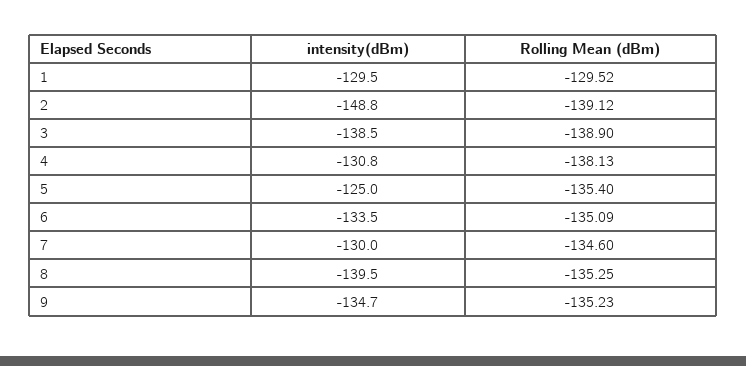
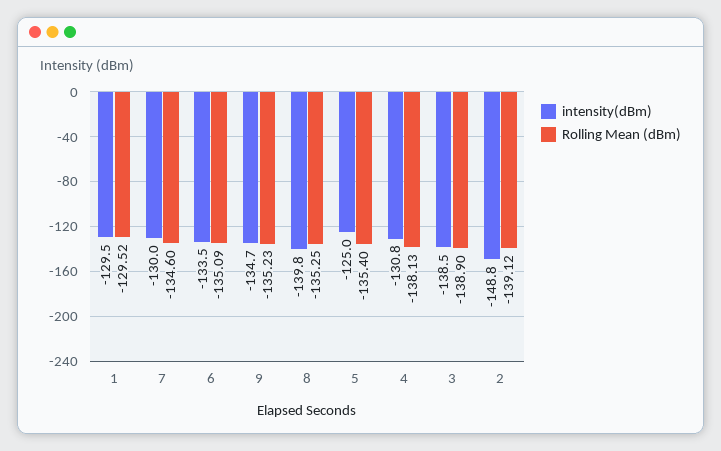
intensity(dBm), 8: -139.5 -> -139.8

